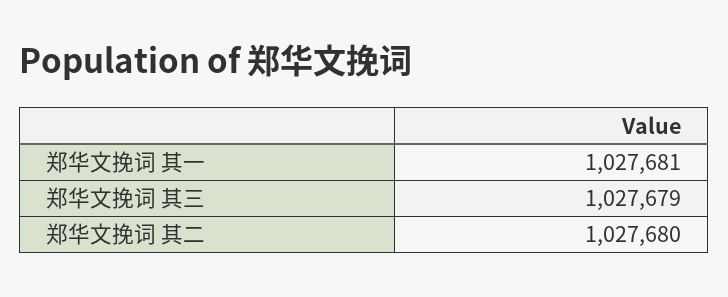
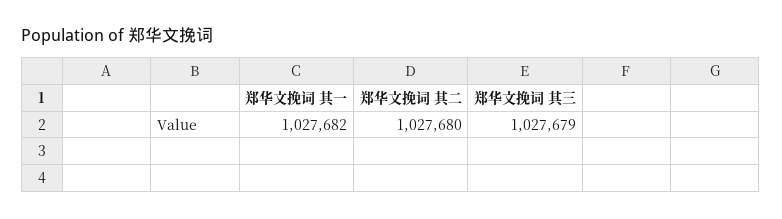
郑华文挽词 其一: 1027681 -> 1027682

